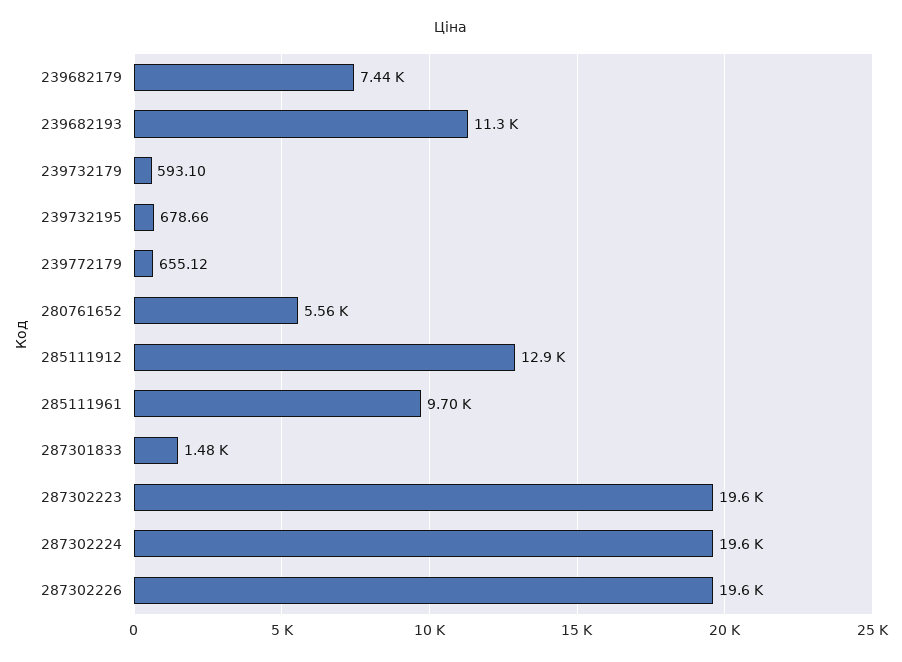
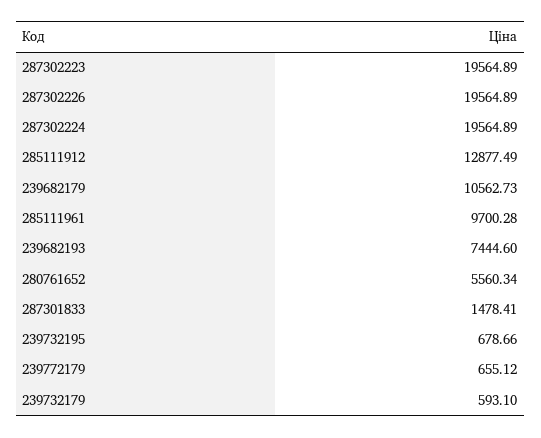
239682179: 7440 -> 10562.73
239682193: 11300 -> 7444.6

